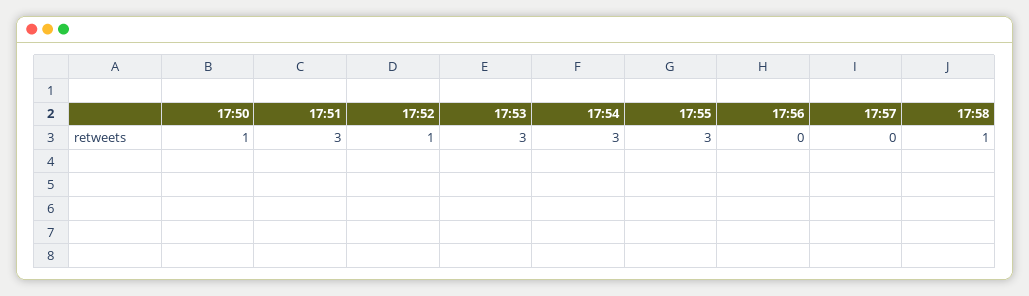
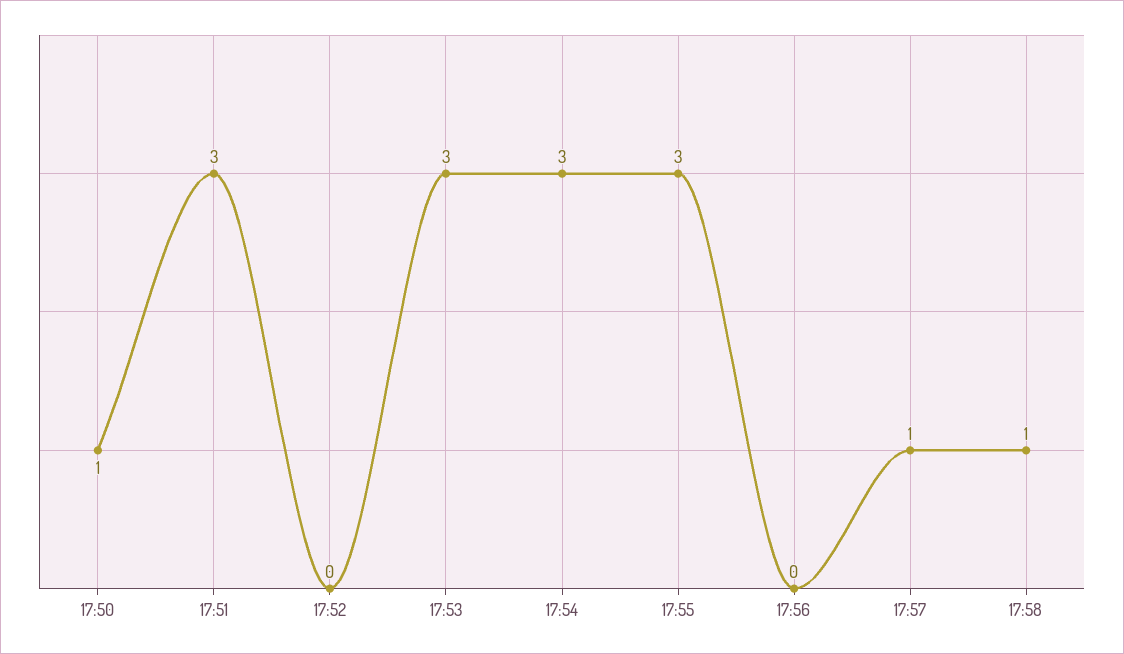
17:52: 1 -> 0
17:57: 0 -> 1

